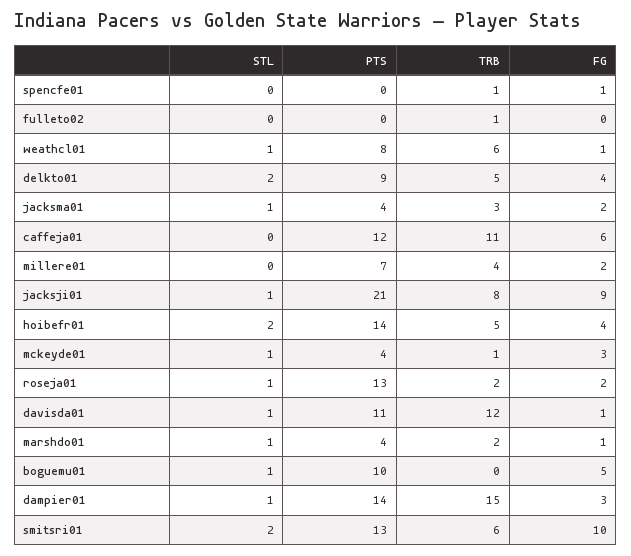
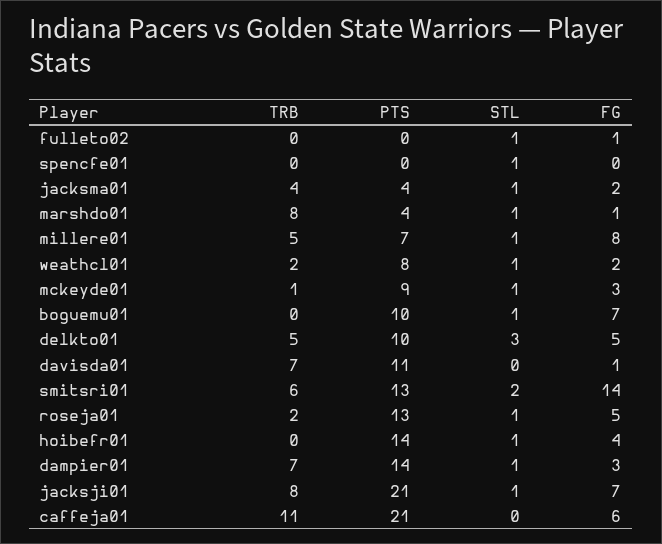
STL, spencfe01: 0 -> 1
TRB, spencfe01: 1 -> 0
FG, spencfe01: 1 -> 0
STL, fulleto02: 0 -> 1
TRB, fulleto02: 1 -> 0
FG, fulleto02: 0 -> 1
TRB, weathcl01: 6 -> 2
FG, weathcl01: 1 -> 2
STL, delkto01: 2 -> 3
PTS, delkto01: 9 -> 10
FG, delkto01: 4 -> 5
TRB, jacksma01: 3 -> 4
PTS, caffeja01: 12 -> 21
STL, millere01: 0 -> 1
TRB, millere01: 4 -> 5
FG, millere01: 2 -> 8
FG, jacksji01: 9 -> 7
STL, hoibefr01: 2 -> 1
TRB, hoibefr01: 5 -> 0
PTS, mckeyde01: 4 -> 9
FG, roseja01: 2 -> 5
STL, davisda01: 1 -> 0
TRB, davisda01: 12 -> 7
TRB, marshdo01: 2 -> 8
FG, boguemu01: 5 -> 7
TRB, dampier01: 15 -> 7
FG, smitsri01: 10 -> 14

